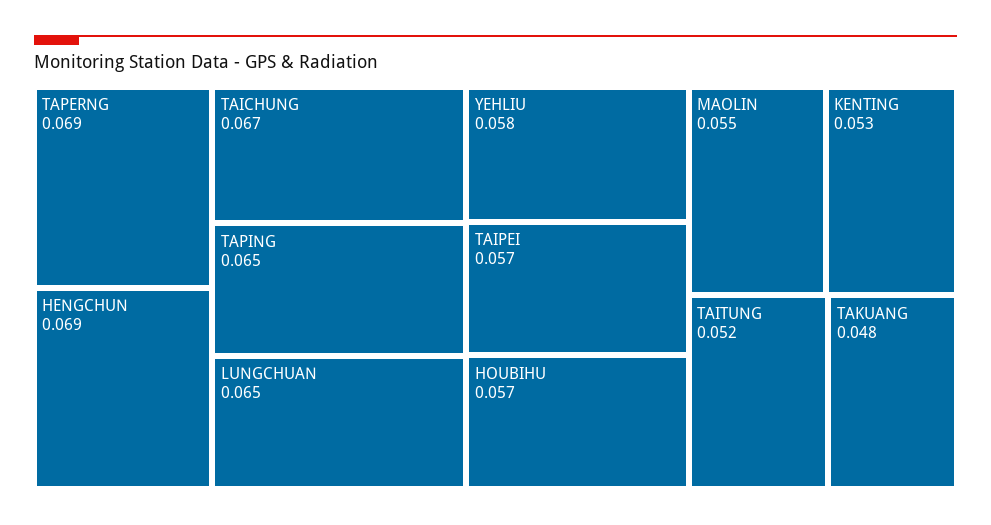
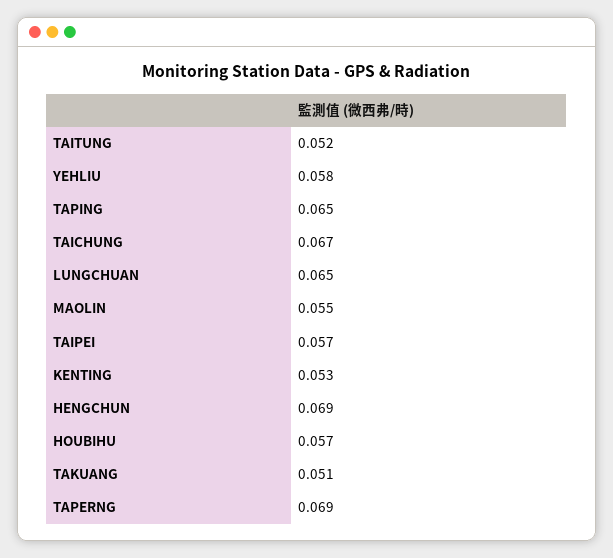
TAKUANG: 0.048 -> 0.051

